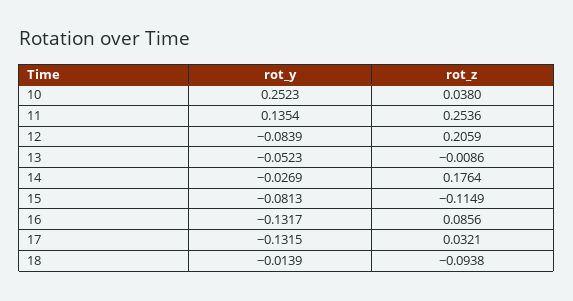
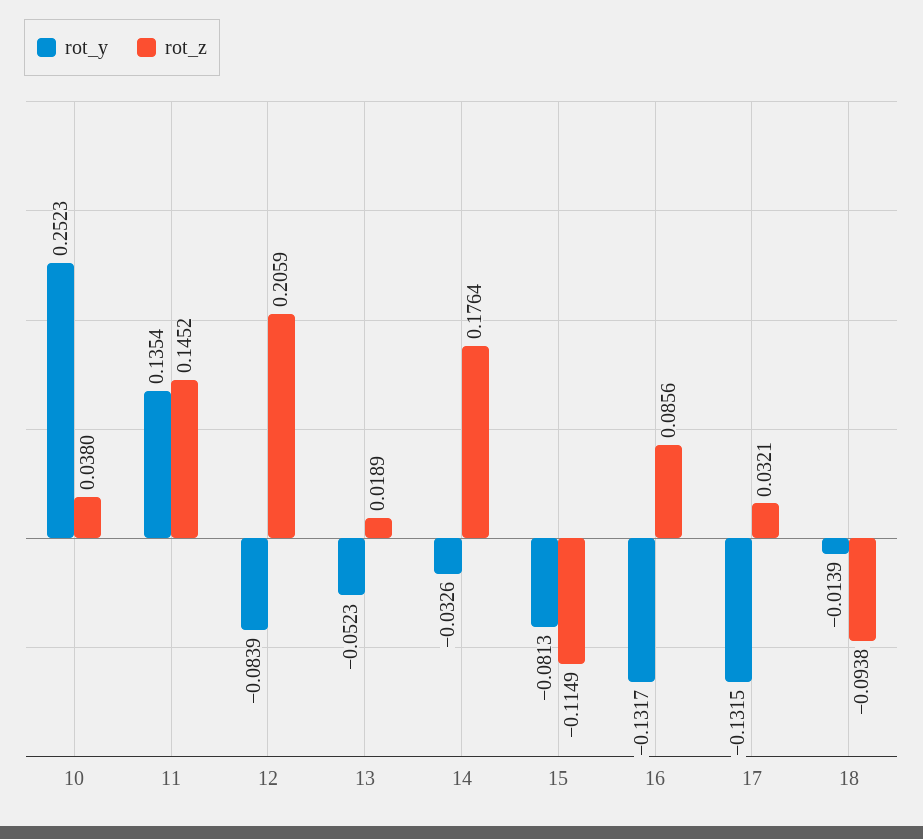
rot_z, 11: 0.2536 -> 0.1452
rot_z, 13: -0.0086 -> 0.0189
rot_y, 14: -0.0269 -> -0.0326

